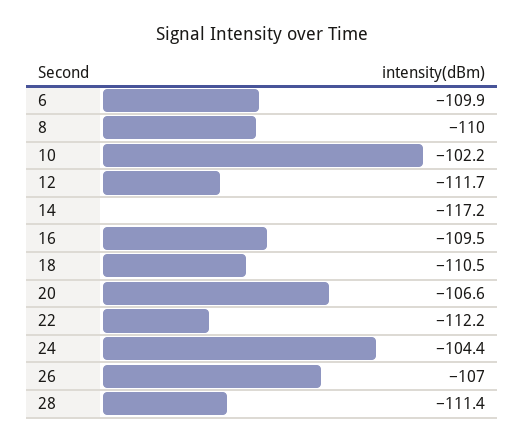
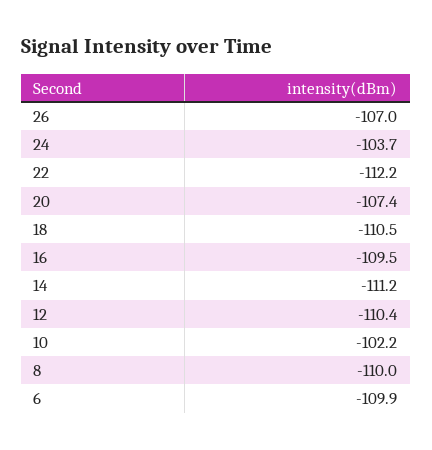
12: -111.7 -> -110.4
14: -117.2 -> -111.2
20: -106.6 -> -107.4
24: -104.4 -> -103.7
28: -111.4 -> none

